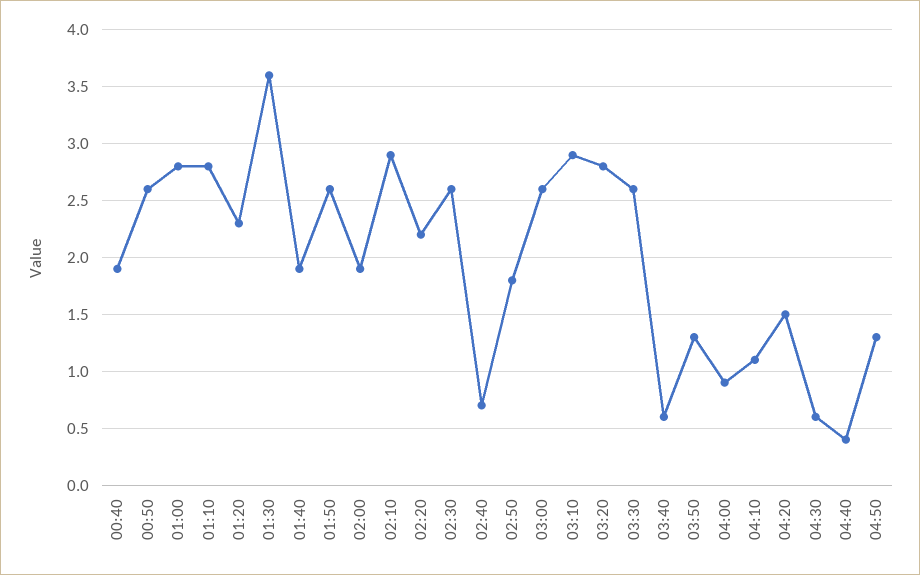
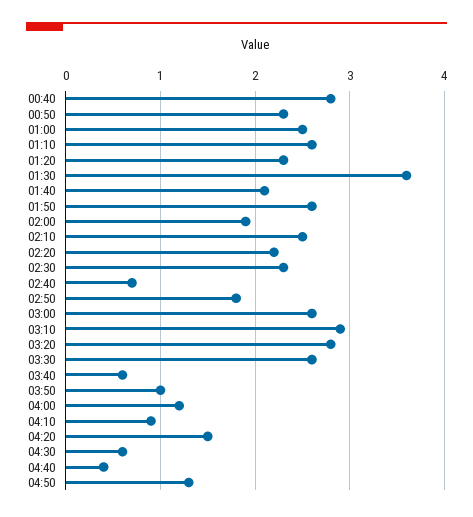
00:40: 1.9 -> 2.8
00:50: 2.6 -> 2.3
01:00: 2.8 -> 2.5
01:10: 2.8 -> 2.6
01:40: 1.9 -> 2.1
02:10: 2.9 -> 2.5
02:30: 2.6 -> 2.3
03:50: 1.3 -> 1
04:00: 0.9 -> 1.2
04:10: 1.1 -> 0.9

